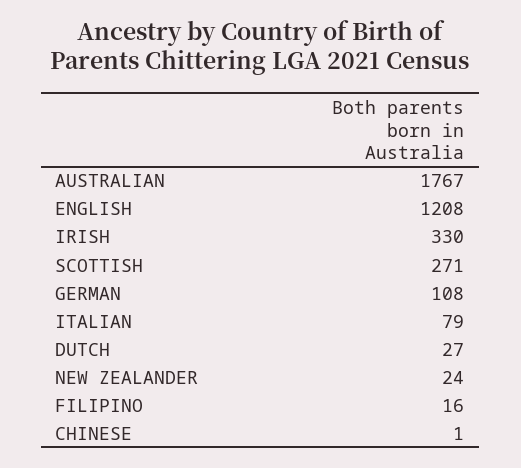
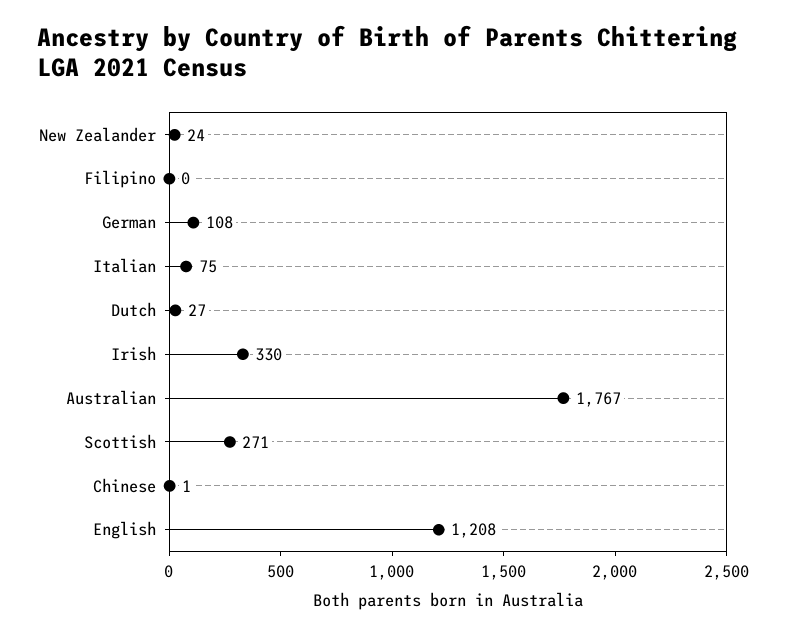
ITALIAN: 79 -> 75
FILIPINO: 16 -> 0

